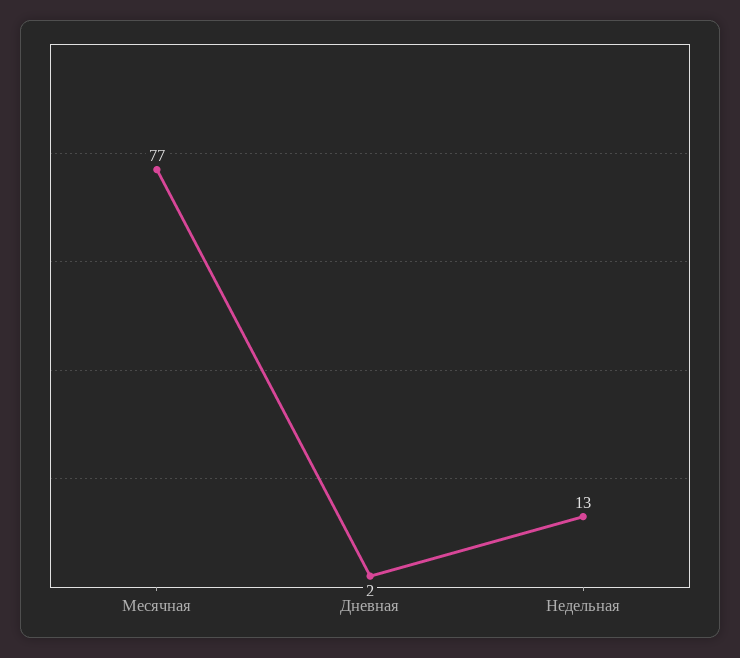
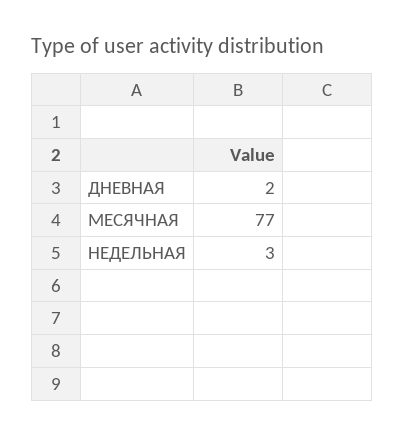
Недельная: 13 -> 3

